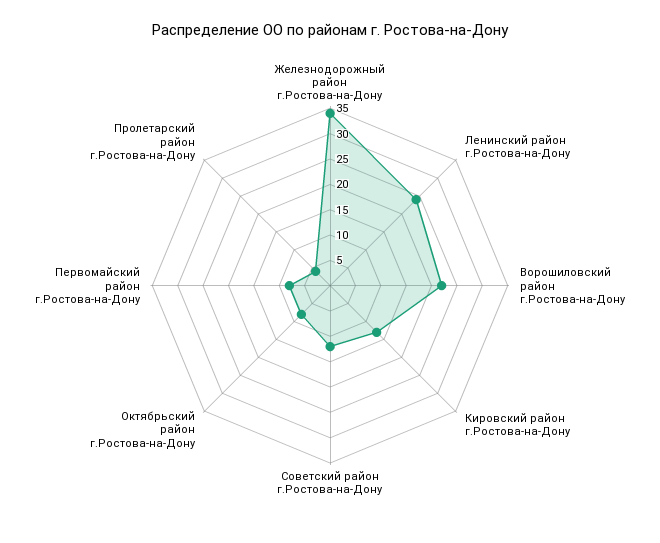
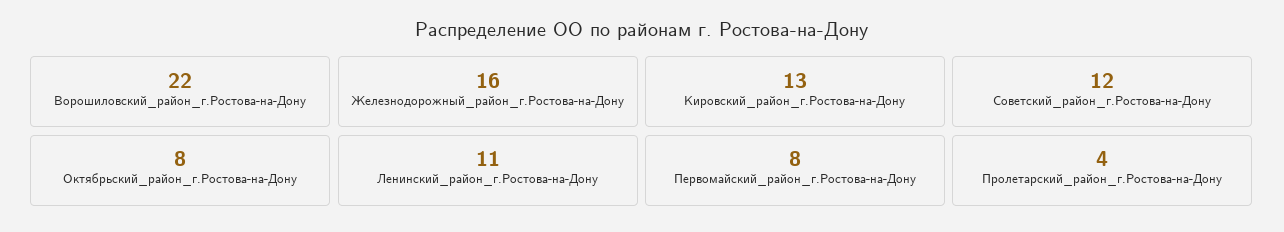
Железнодорожный район г.Ростова-на-Дону: 35 -> 16
Ленинский район г.Ростова-на-Дону: 25 -> 11

